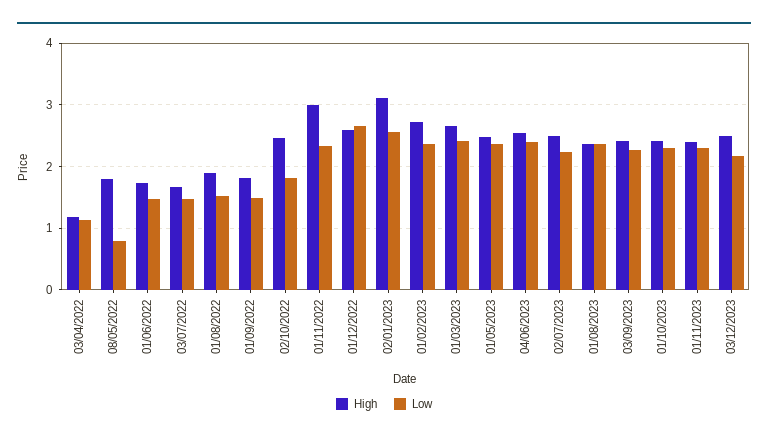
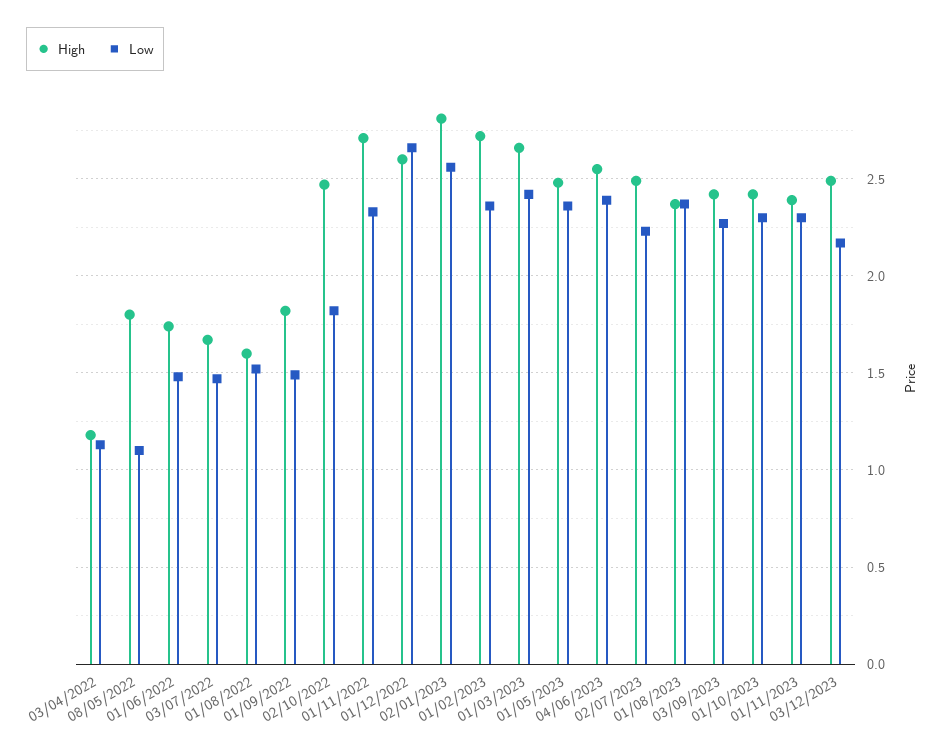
Low, 08/05/2022: 0.8 -> 1.1
High, 01/08/2022: 1.9 -> 1.6
High, 01/11/2022: 3 -> 2.7
High, 02/01/2023: 3.1 -> 2.8

